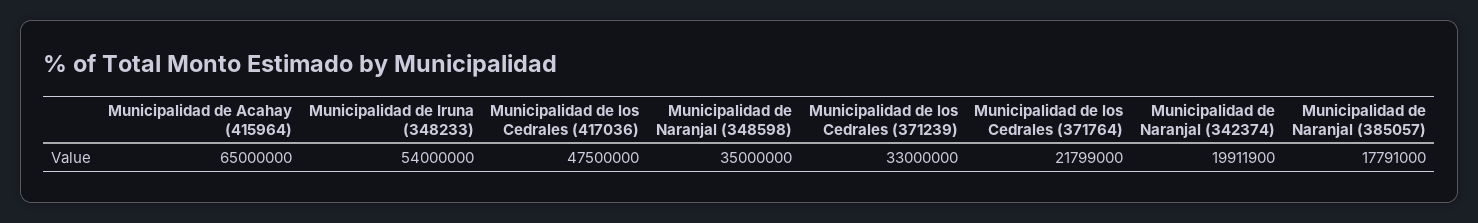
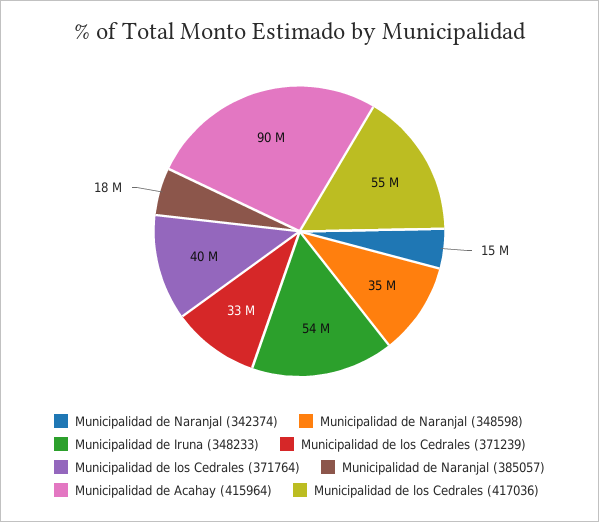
Municipalidad de Acahay (415964): 65000000 -> 90000000
Municipalidad de los Cedrales (417036): 47500000 -> 55000000
Municipalidad de los Cedrales (371764): 21799000 -> 40000000
Municipalidad de Naranjal (342374): 19911900 -> 15000000

